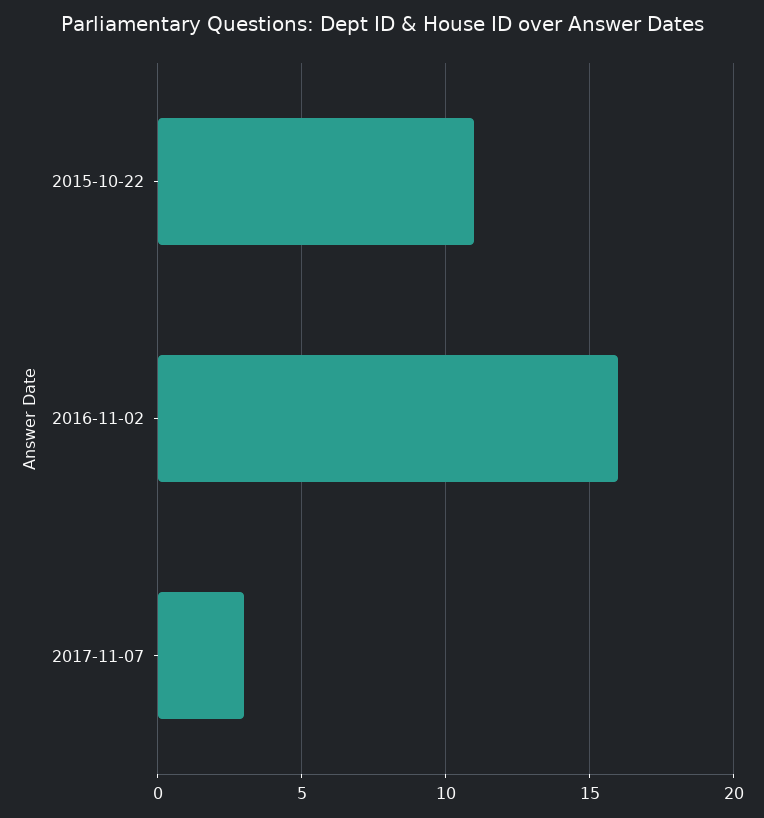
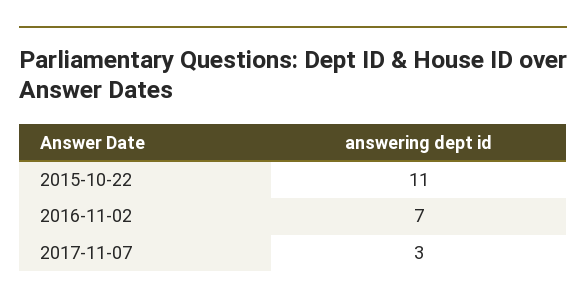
2016-11-02: 16 -> 7

